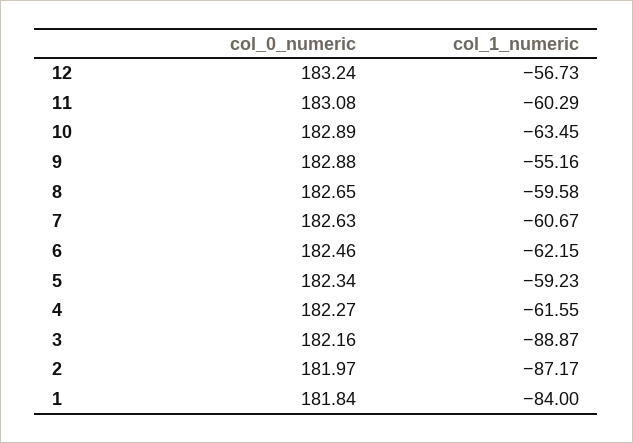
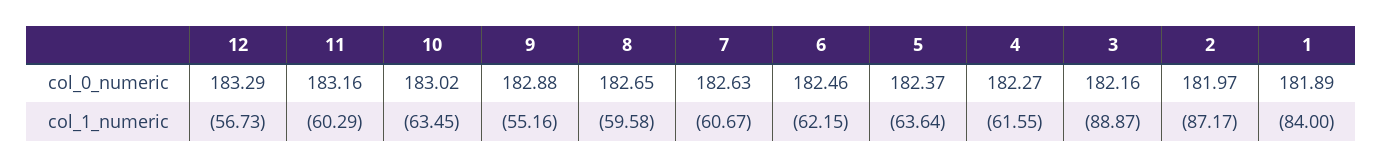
col_0_numeric, 12: 183.24 -> 183.29
col_0_numeric, 11: 183.08 -> 183.16
col_0_numeric, 10: 182.89 -> 183.02
col_0_numeric, 5: 182.34 -> 182.37
col_1_numeric, 5: -59.23 -> -63.64
col_0_numeric, 1: 181.84 -> 181.89

